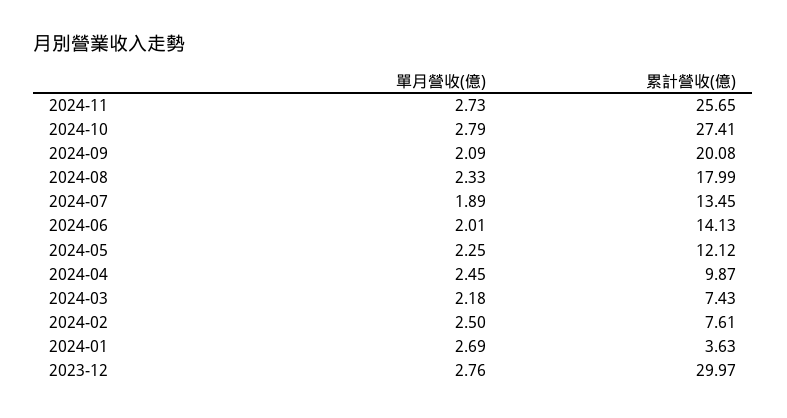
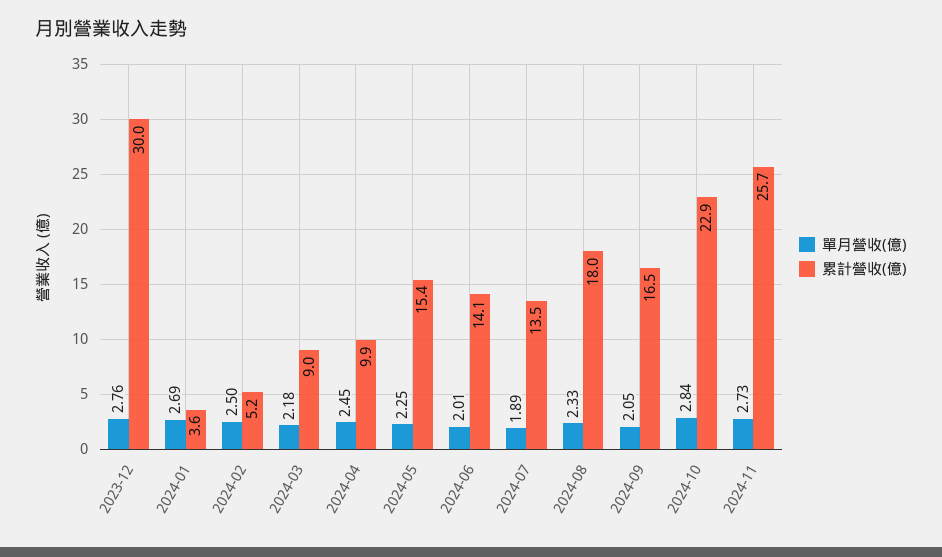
單月營收(億), 2024-10: 2.79 -> 2.84
累計營收(億), 2024-10: 27.41 -> 22.9
單月營收(億), 2024-09: 2.09 -> 2.05
累計營收(億), 2024-09: 20.08 -> 16.5
累計營收(億), 2024-05: 12.12 -> 15.4
累計營收(億), 2024-03: 7.43 -> 9
累計營收(億), 2024-02: 7.61 -> 5.2

